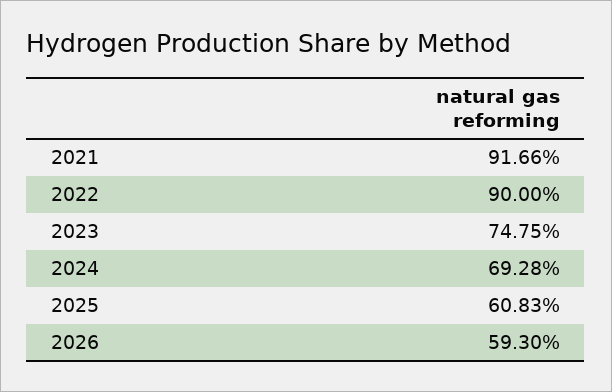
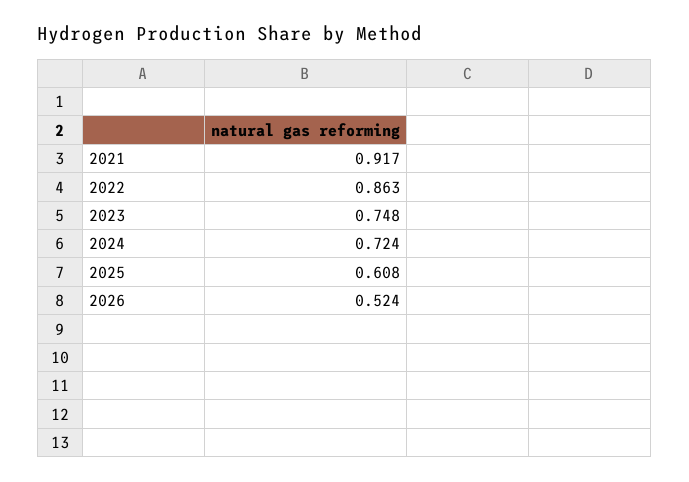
2022: 0.9 -> 0.863
2024: 0.6928 -> 0.724
2026: 0.593 -> 0.524

